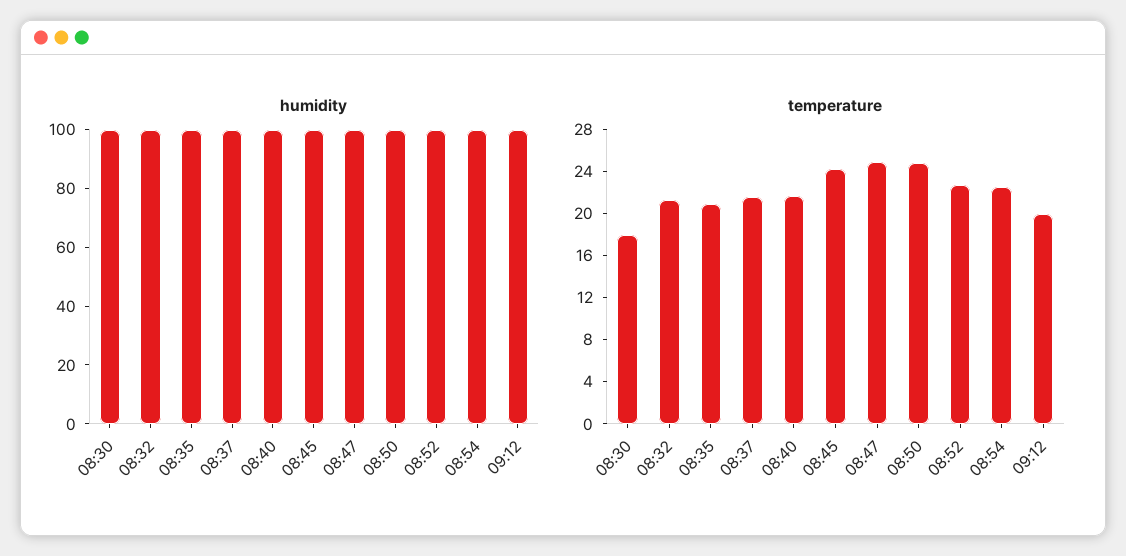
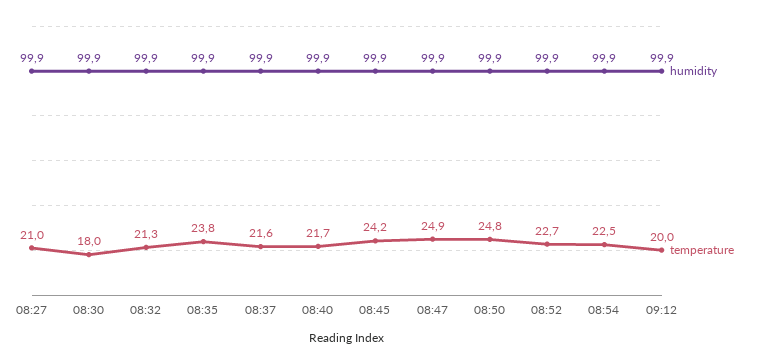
temperature, 08:35: 21 -> 23.8
humidity, 08:27: none -> 99.9
temperature, 08:27: none -> 21

